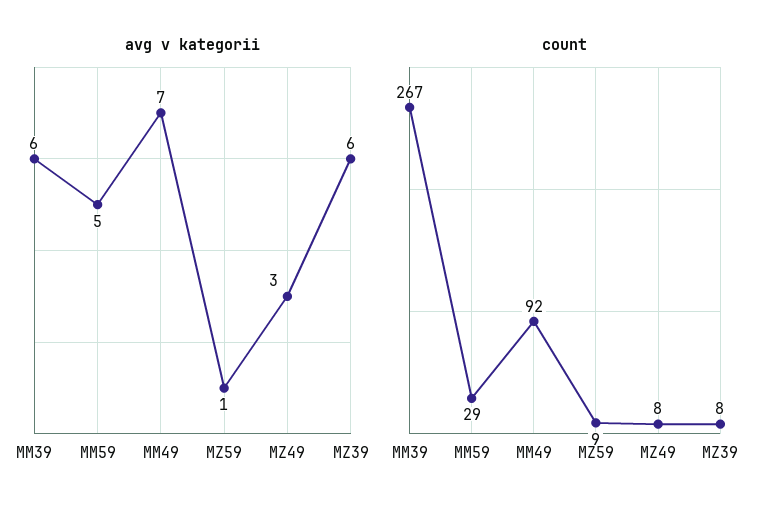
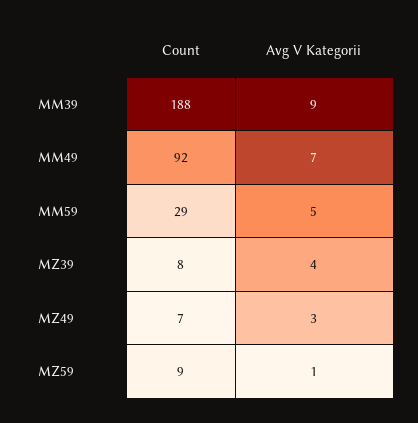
avg v kategorii, MM39: 6 -> 9
avg v kategorii, MZ39: 6 -> 4
count, MM39: 267 -> 188
count, MZ49: 8 -> 7

